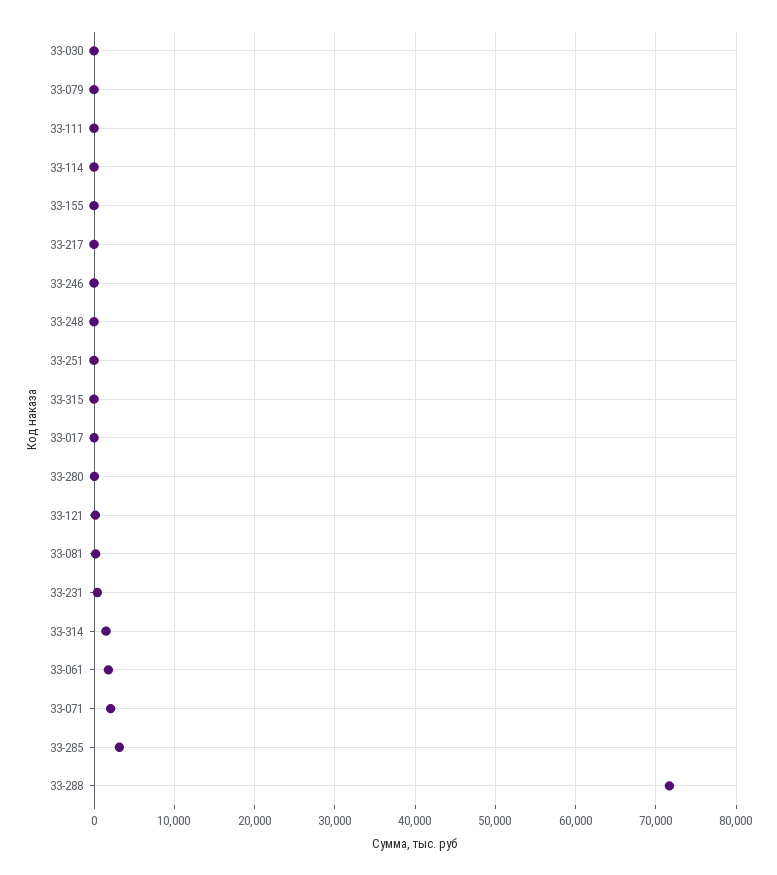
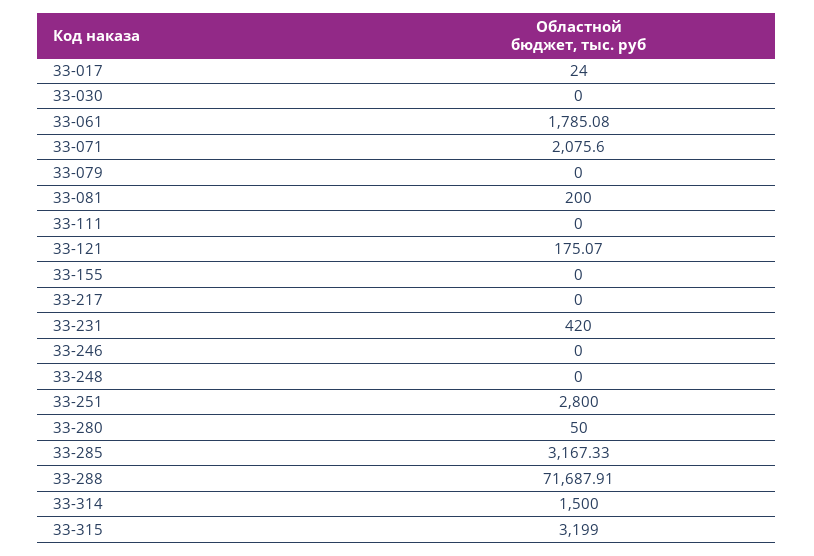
33-114: 0 -> none
33-251: 0 -> 2800
33-315: 0 -> 3199

